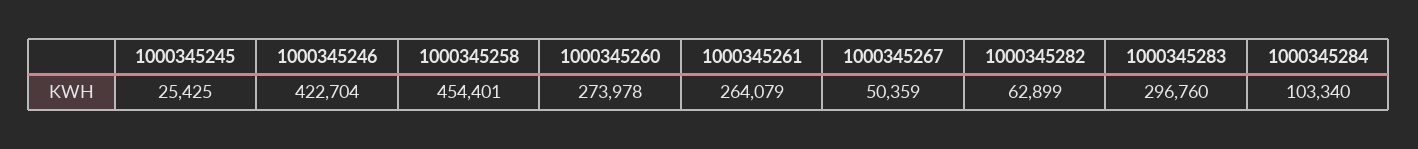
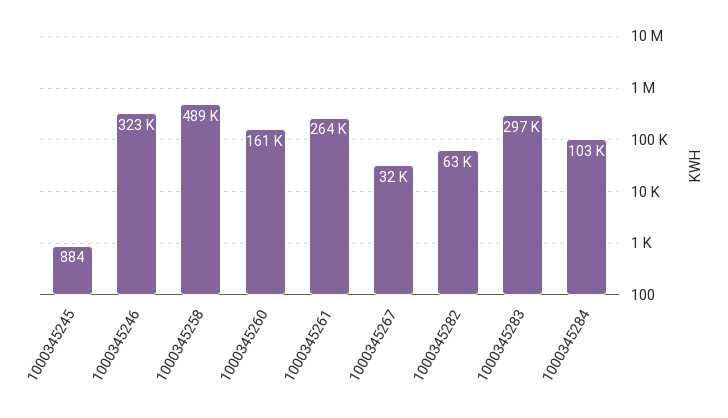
1000345245: 25425 -> 884
1000345246: 422704 -> 323000
1000345258: 454401 -> 489000
1000345260: 273978 -> 161000
1000345267: 50359 -> 32000

